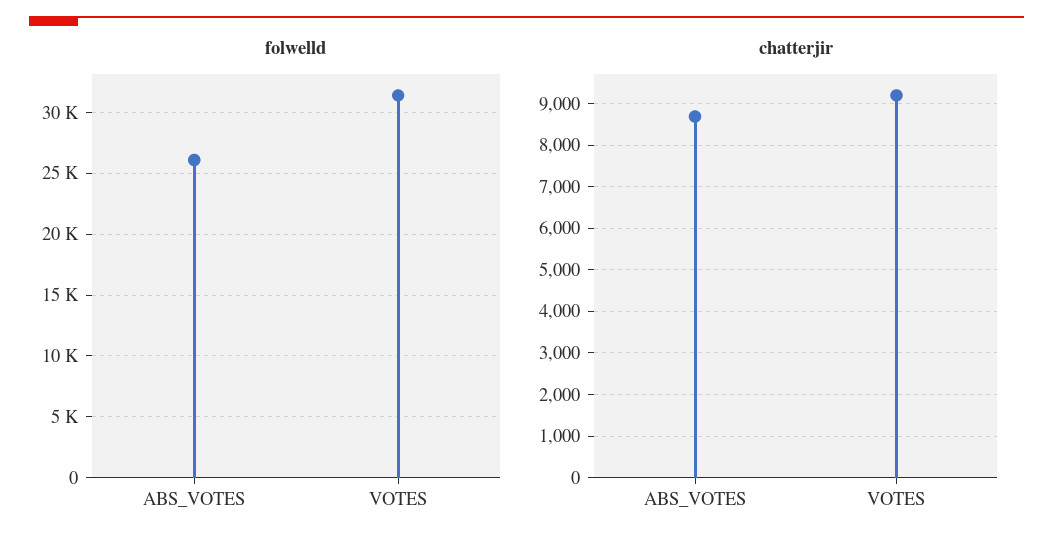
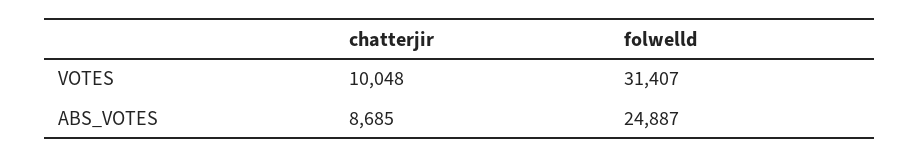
folwelld, ABS_VOTES: 26000 -> 24887
chatterjir, VOTES: 9200 -> 10048

